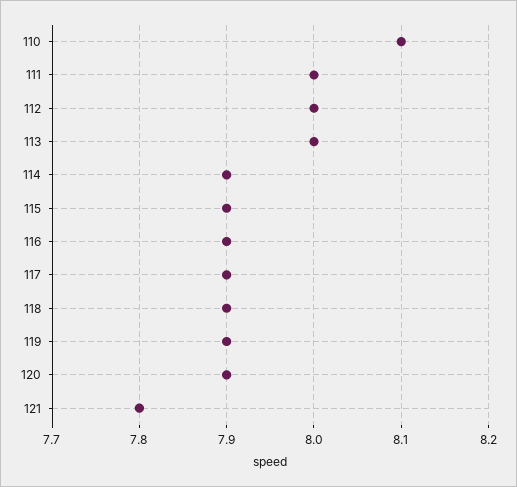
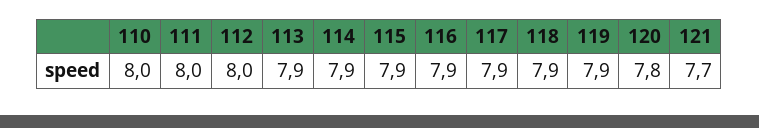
110: 8.1 -> 8
113: 8 -> 7.9
120: 7.9 -> 7.8
121: 7.8 -> 7.7

